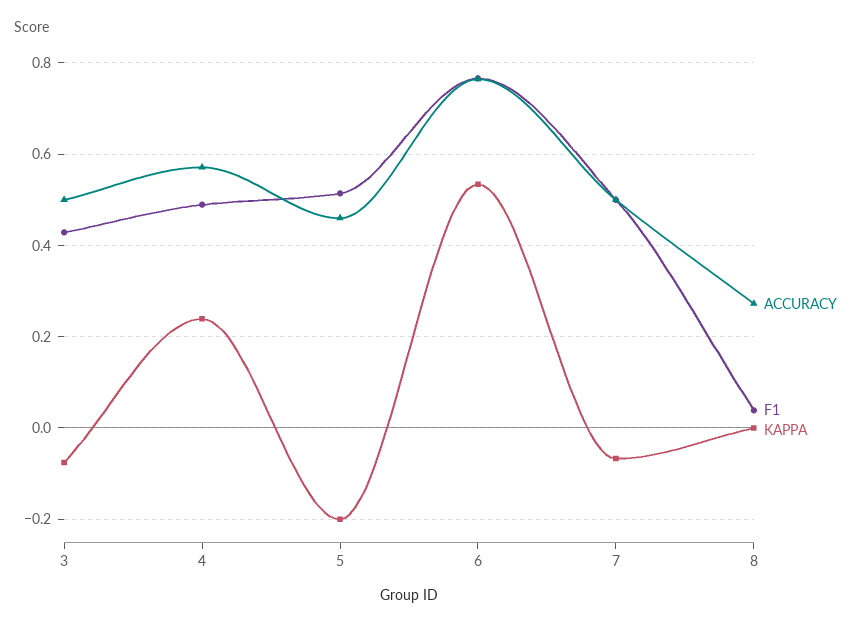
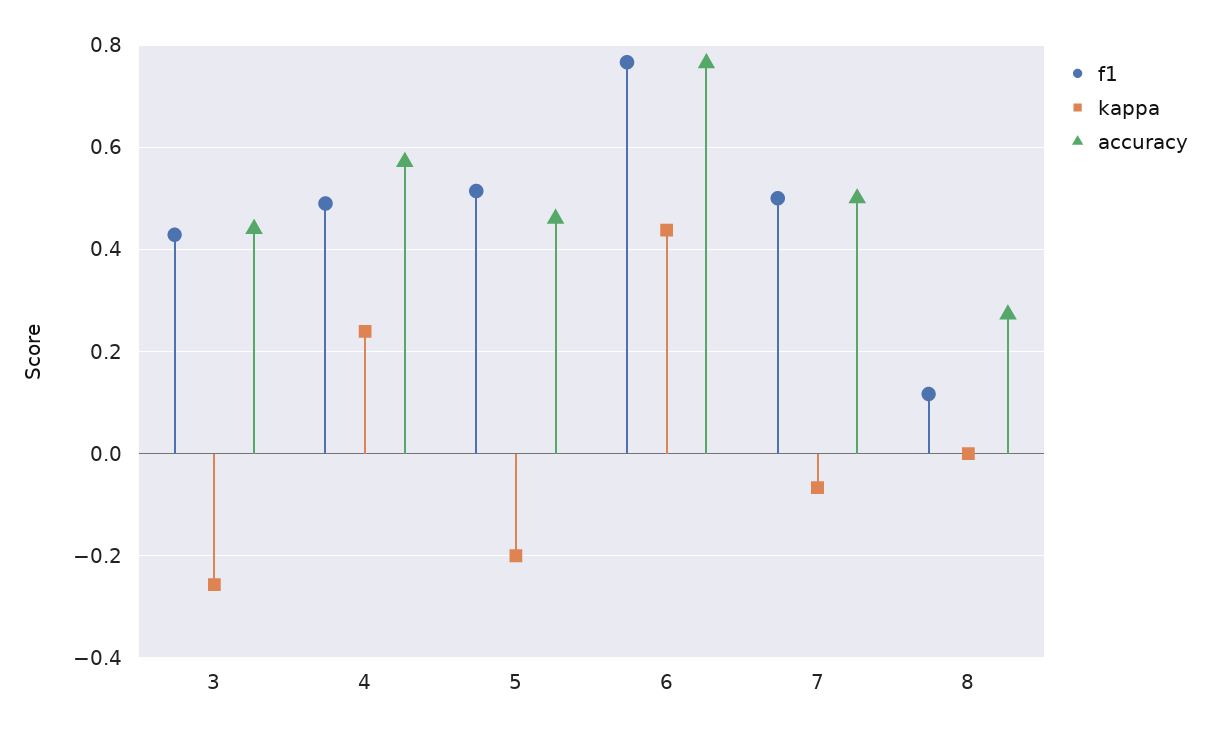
ACCURACY, 3: 0.5 -> 0.44
KAPPA, 3: -0.08 -> -0.26
KAPPA, 6: 0.54 -> 0.44
F1, 8: 0.04 -> 0.12

